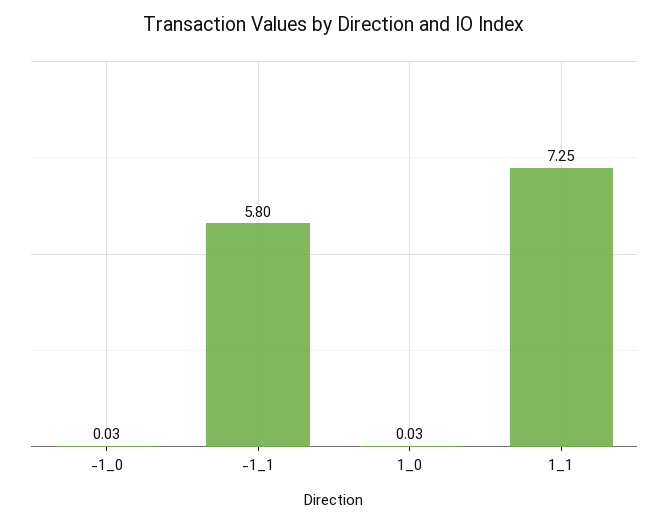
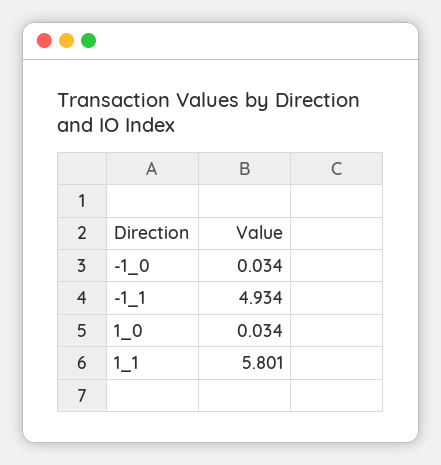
-1_1: 5.8 -> 4.934
1_1: 7.25 -> 5.801

